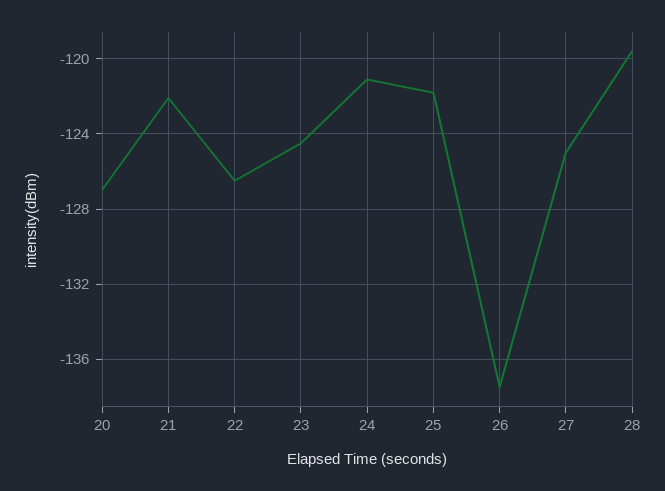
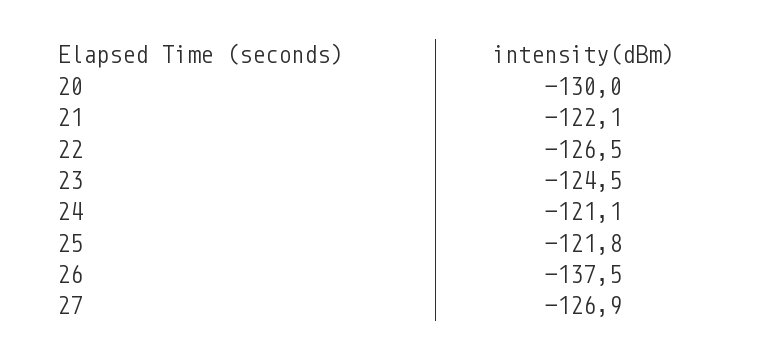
20: -127 -> -130
27: -125 -> -126.9
28: -119.5 -> none

